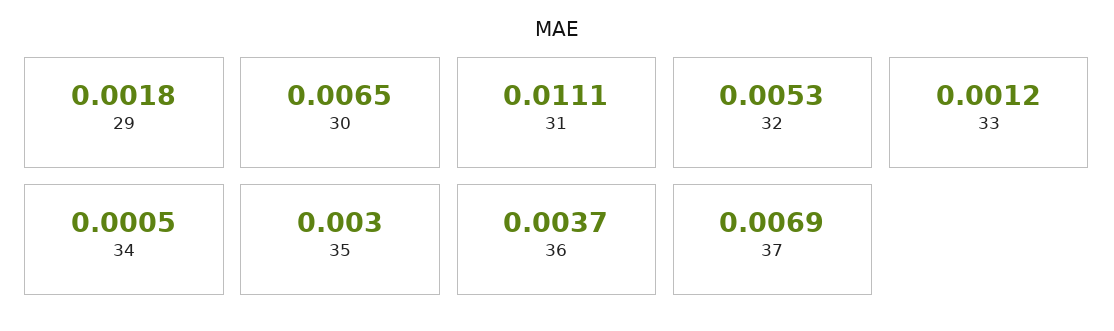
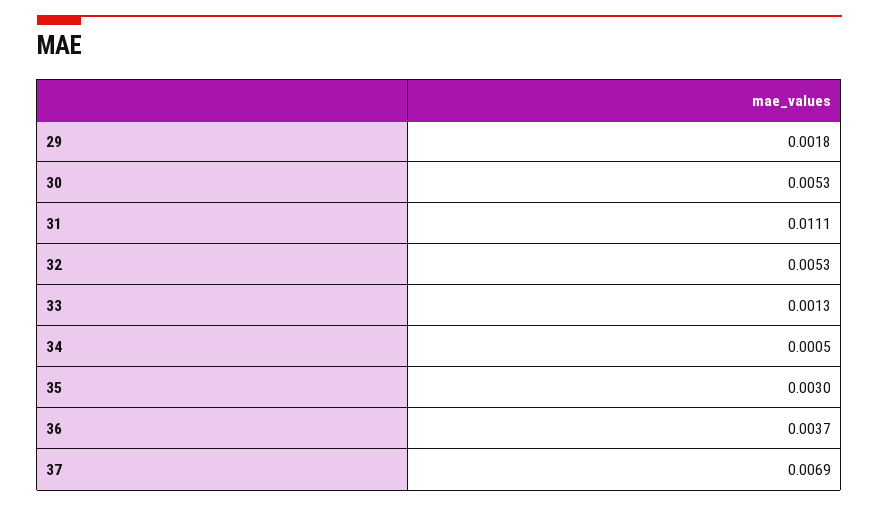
30: 0.0065 -> 0.0053
33: 0.0012 -> 0.0013

